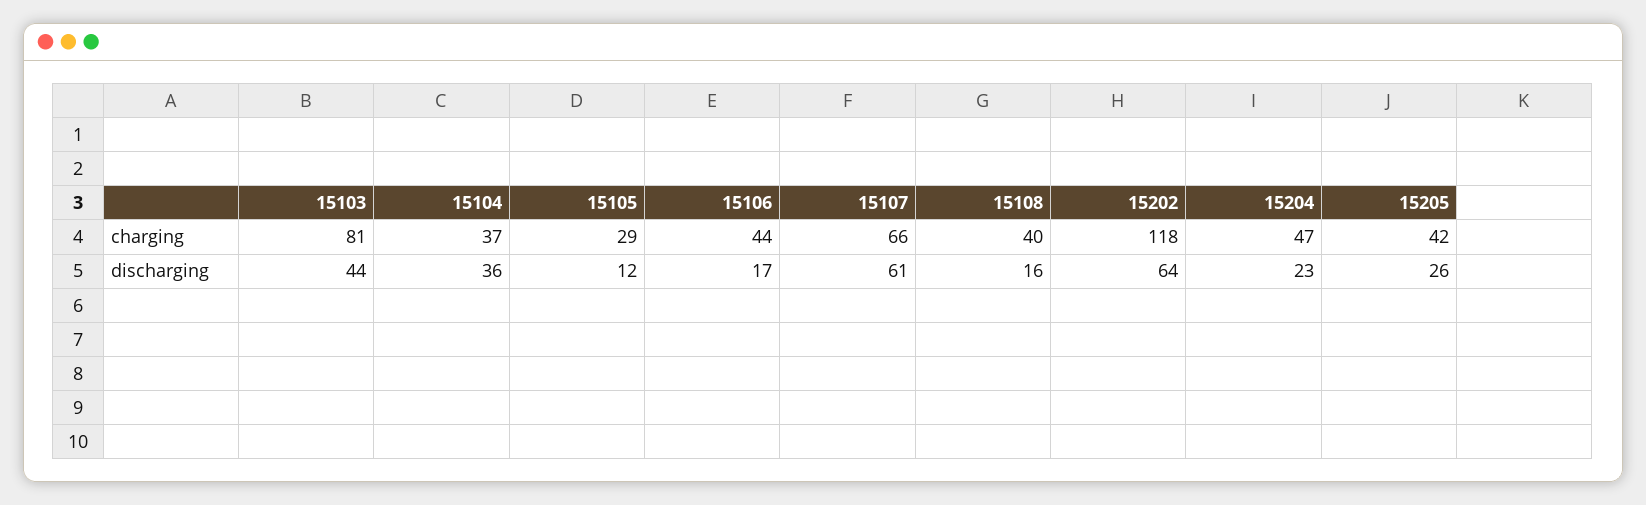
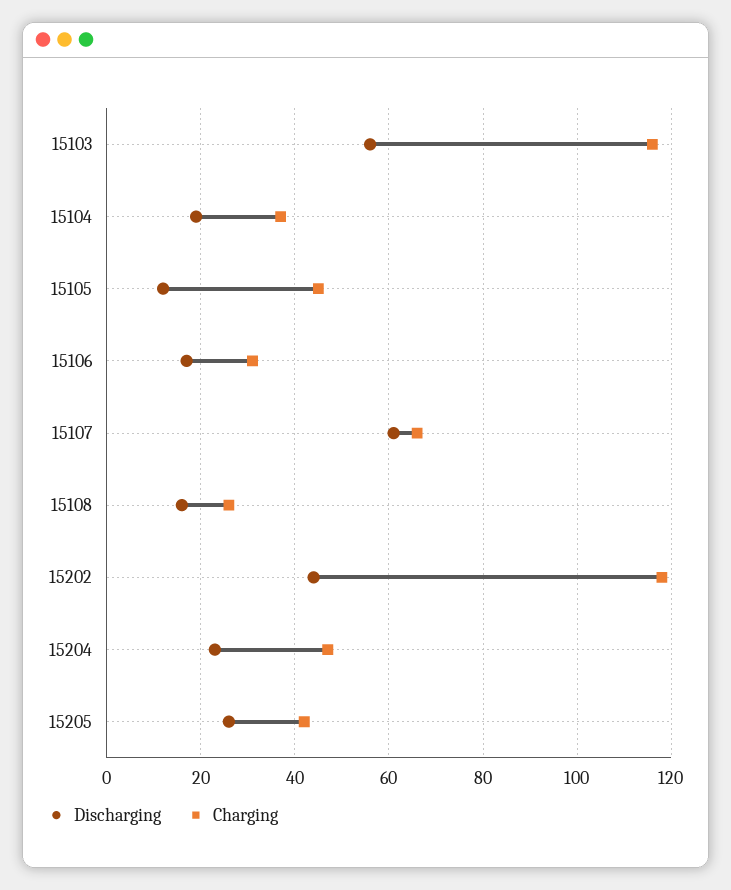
charging, 15103: 81 -> 115
charging, 15105: 29 -> 45
charging, 15106: 44 -> 30
charging, 15108: 40 -> 25
discharging, 15103: 44 -> 55
discharging, 15104: 36 -> 20
discharging, 15202: 64 -> 45

